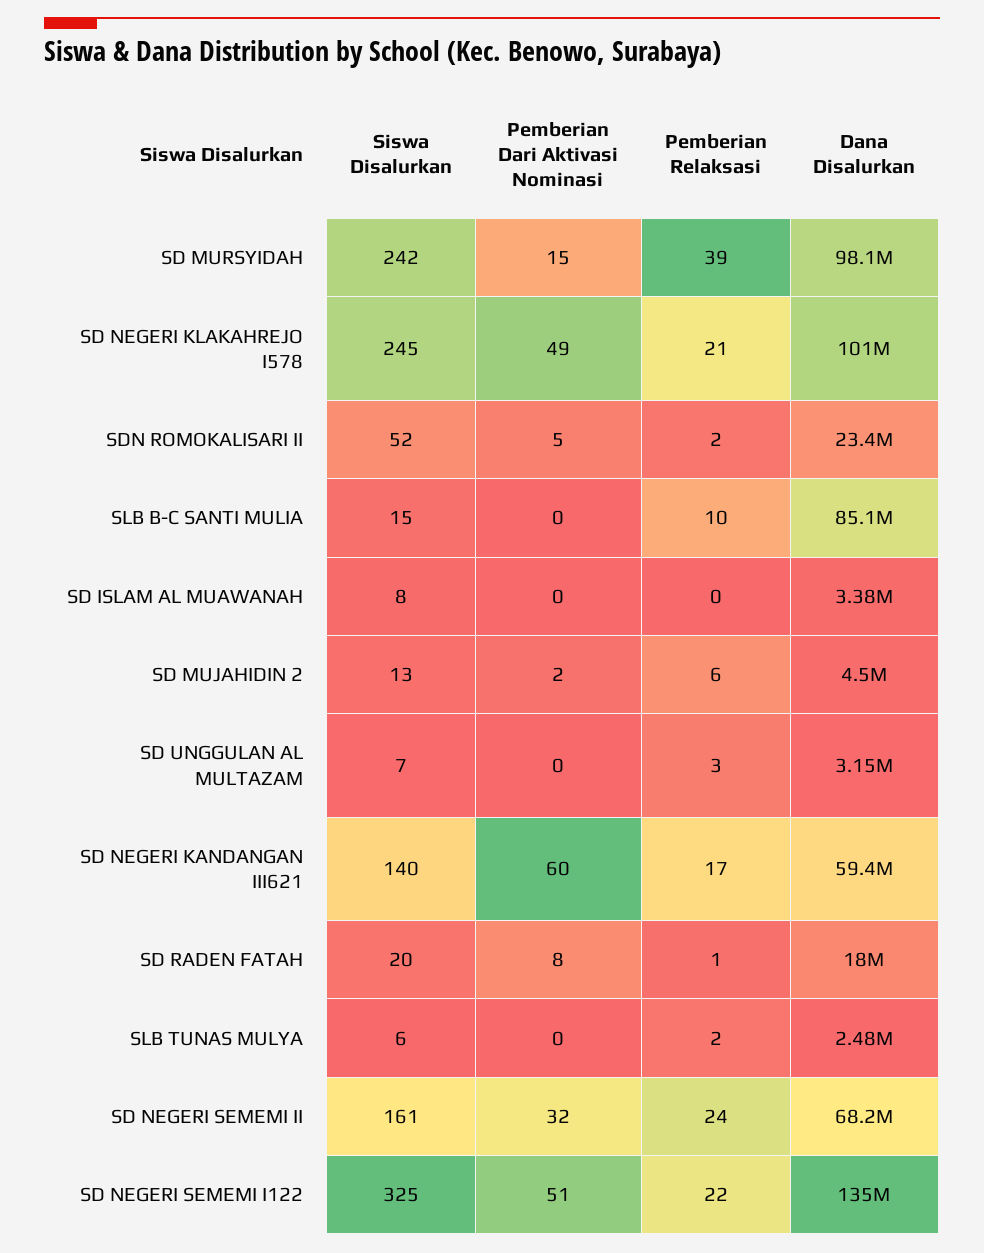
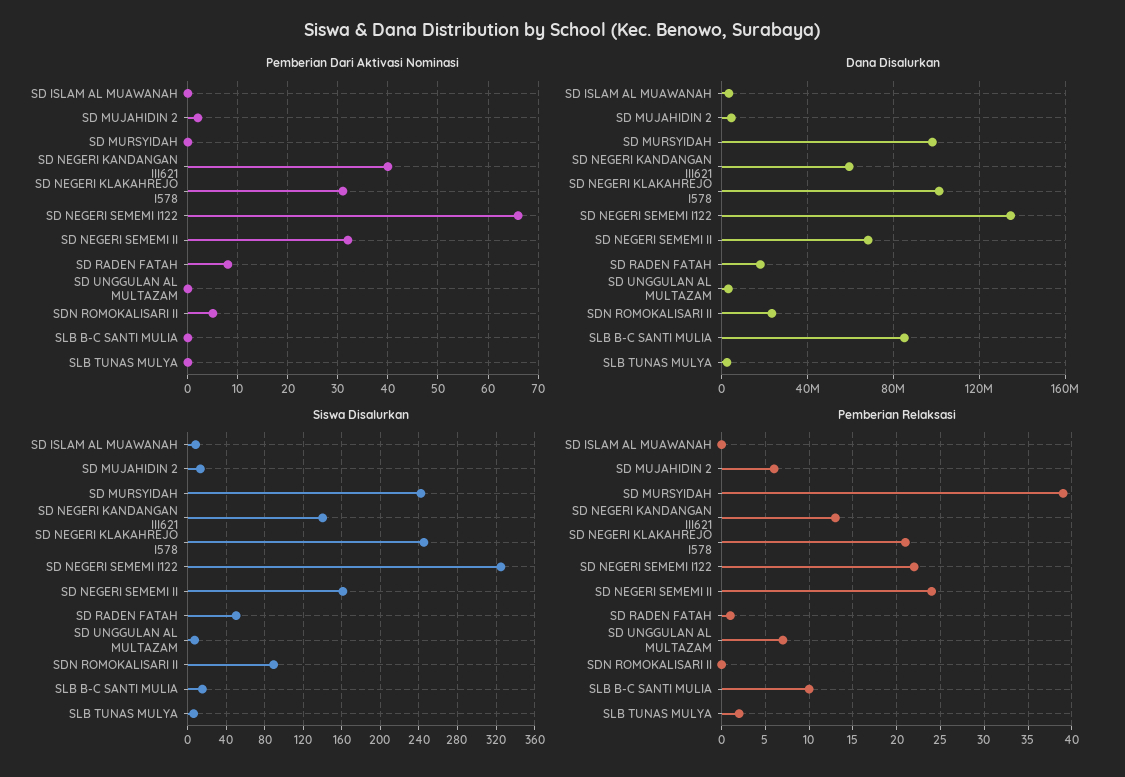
Pemberian Dari Aktivasi Nominasi, SD MURSYIDAH: 15 -> 0
Pemberian Dari Aktivasi Nominasi, SD NEGERI KLAKAHREJO I578: 49 -> 30
Siswa Disalurkan, SDN ROMOKALISARI II: 52 -> 90
Pemberian Relaksasi, SDN ROMOKALISARI II: 2 -> 0
Pemberian Relaksasi, SD UNGGULAN AL MULTAZAM: 3 -> 7
Pemberian Dari Aktivasi Nominasi, SD NEGERI KANDANGAN III621: 60 -> 40
Pemberian Relaksasi, SD NEGERI KANDANGAN III621: 17 -> 13
Siswa Disalurkan, SD RADEN FATAH: 20 -> 50
Pemberian Dari Aktivasi Nominasi, SD NEGERI SEMEMI I122: 51 -> 65

